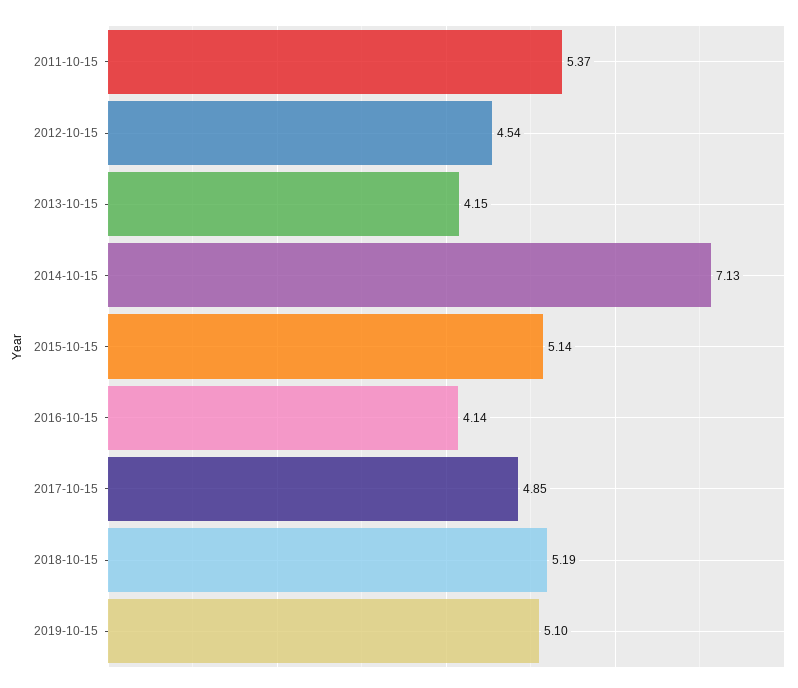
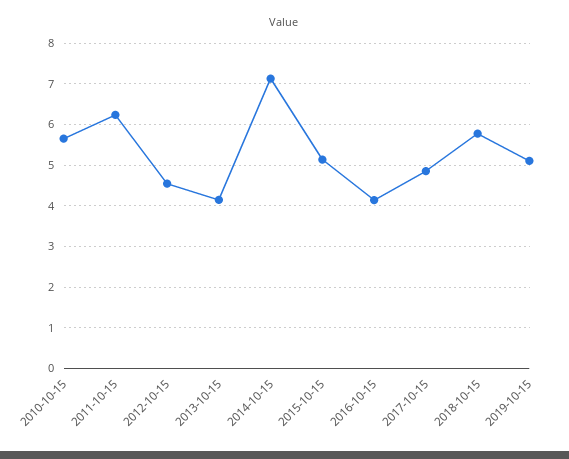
2011-10-15: 5.37 -> 6.2
2018-10-15: 5.19 -> 5.8
2010-10-15: none -> 5.6

